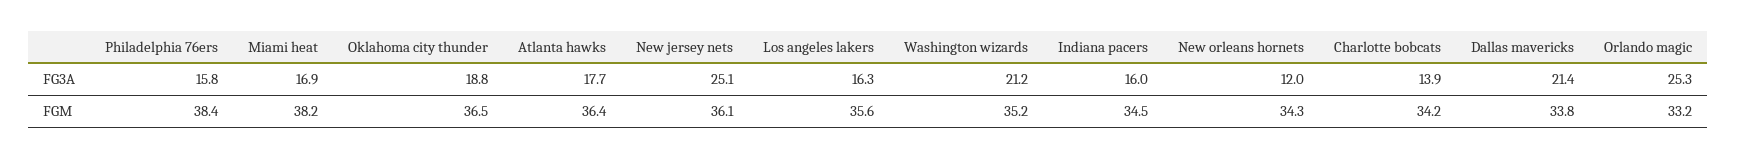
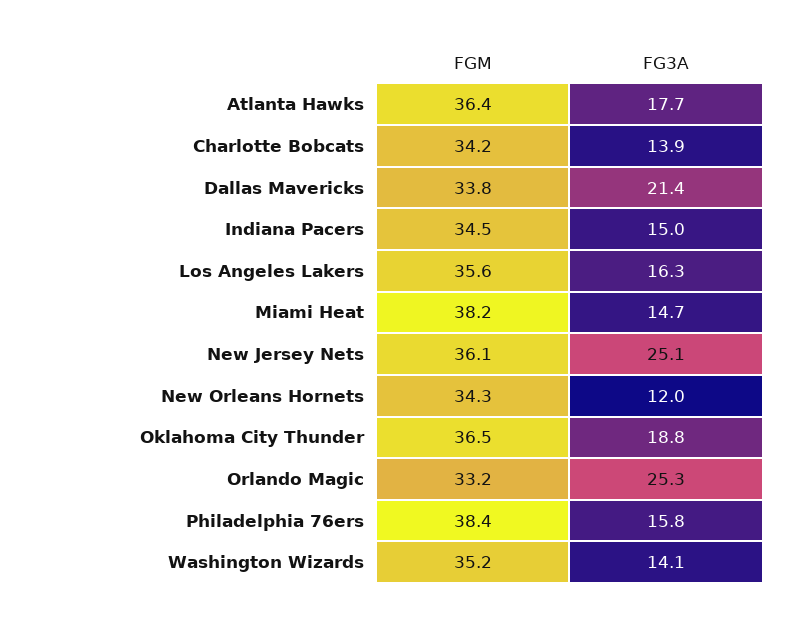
Miami heat, FG3A: 16.9 -> 14.7
Washington wizards, FG3A: 21.2 -> 14.1
Indiana pacers, FG3A: 16 -> 15

